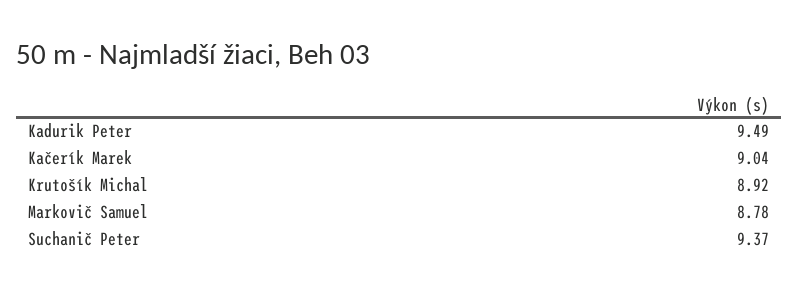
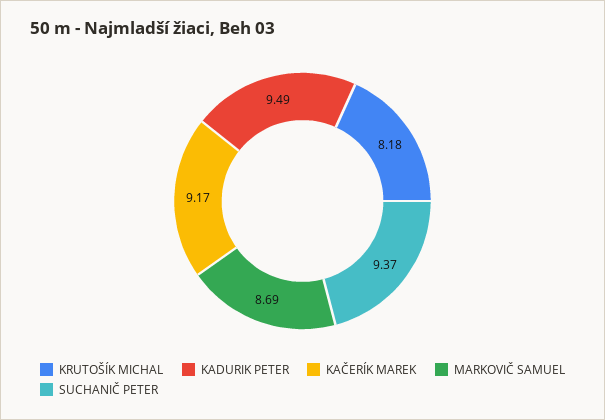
Kačerík Marek: 9.04 -> 9.17
Krutošík Michal: 8.92 -> 8.18
Markovič Samuel: 8.78 -> 8.69

